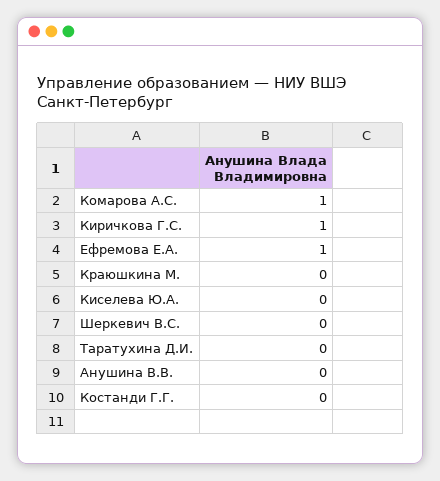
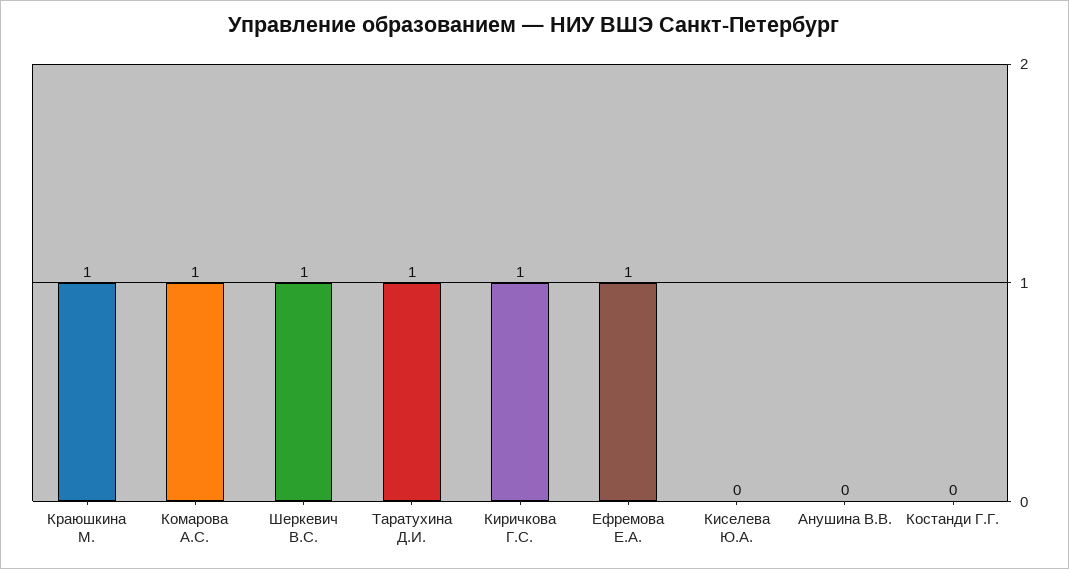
Краюшкина М.: 0 -> 1
Шеркевич В.С.: 0 -> 1
Таратухина Д.И.: 0 -> 1

